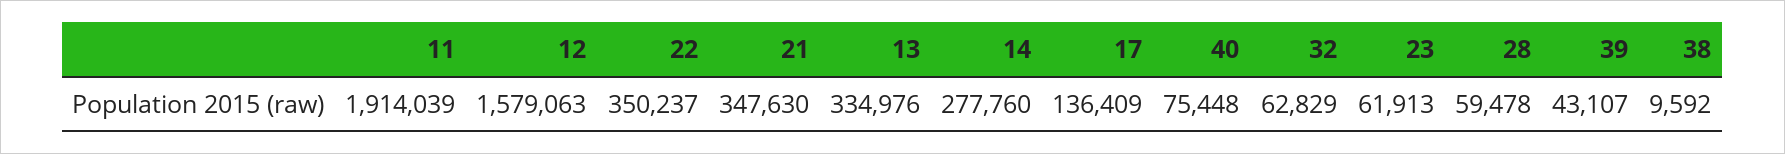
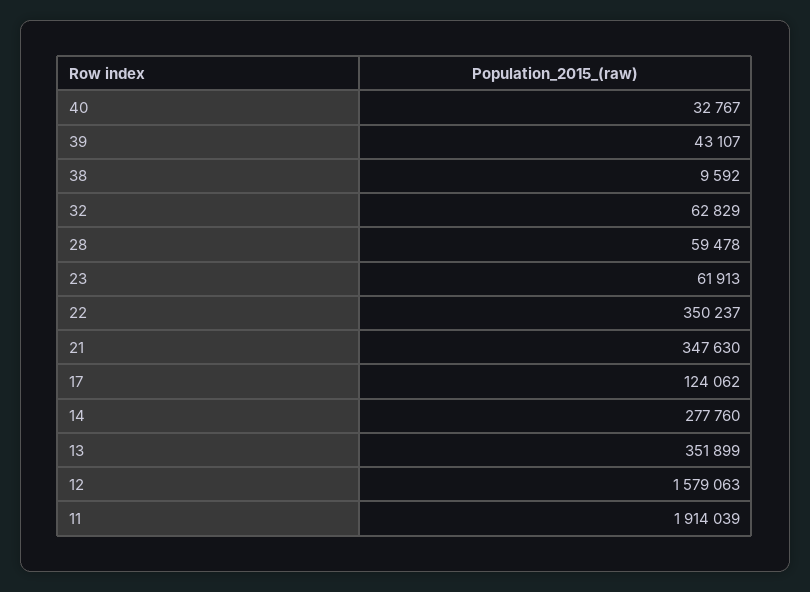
13: 334976 -> 351899
17: 136409 -> 124062
40: 75448 -> 32767

